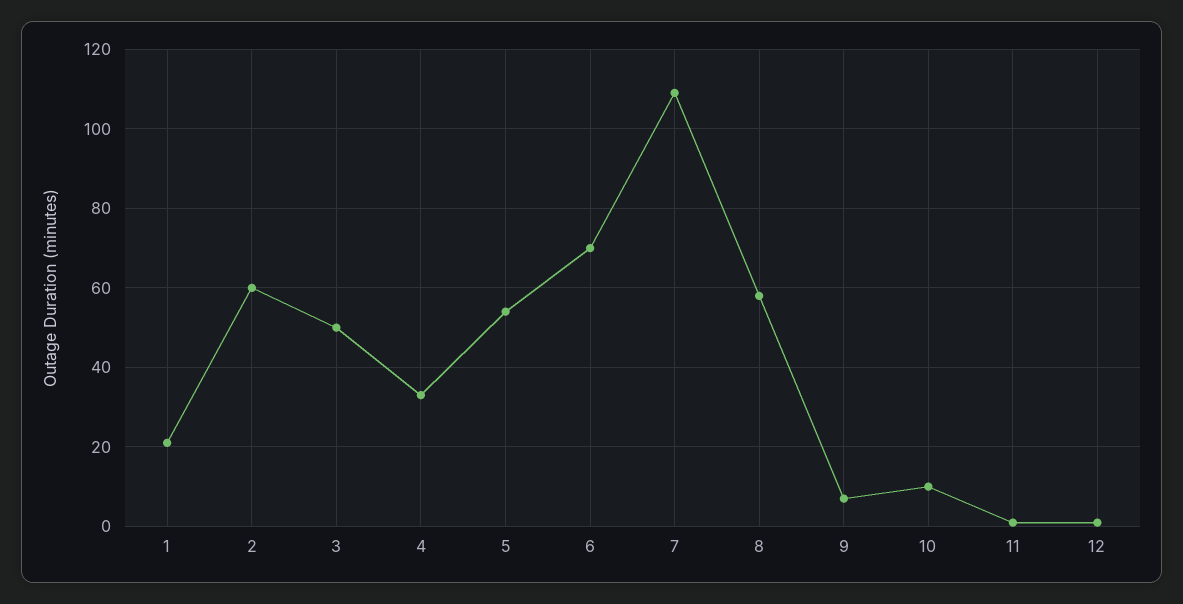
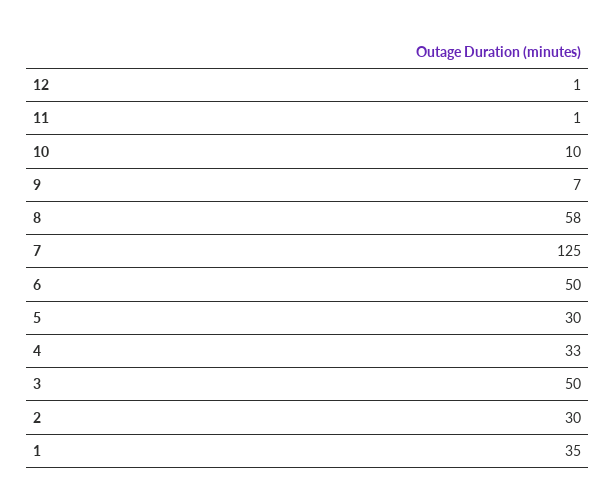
1: 20 -> 35
2: 60 -> 30
5: 55 -> 30
6: 70 -> 50
7: 110 -> 125

